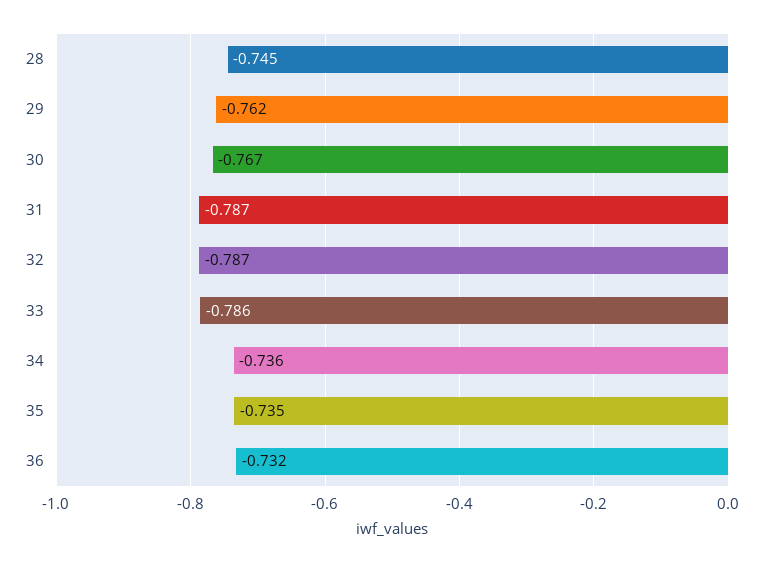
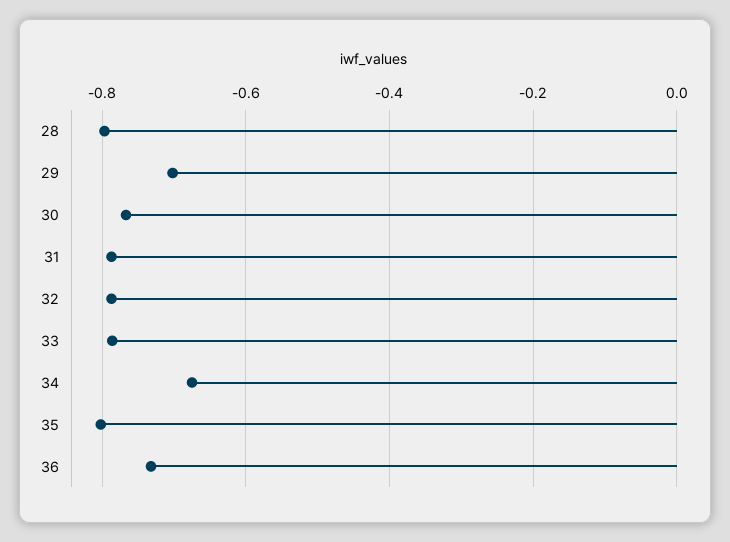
28: -0.745 -> -0.8
29: -0.762 -> -0.7
34: -0.736 -> -0.68
35: -0.735 -> -0.8

